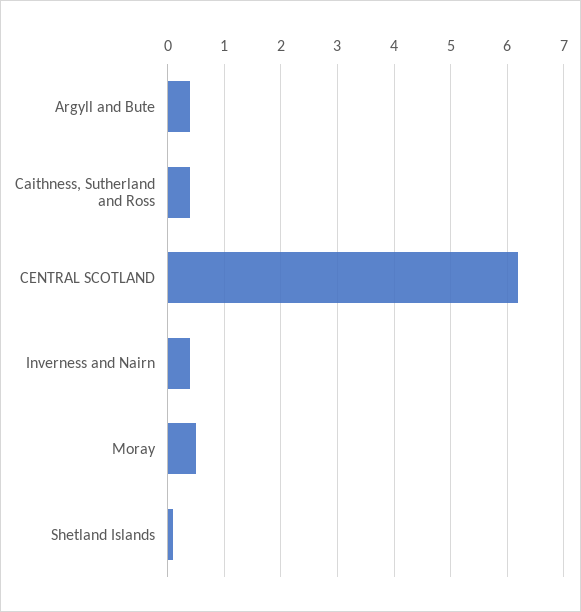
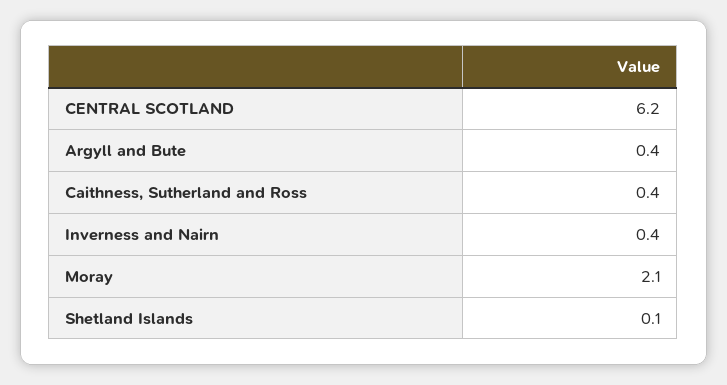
Moray: 0.5 -> 2.1

